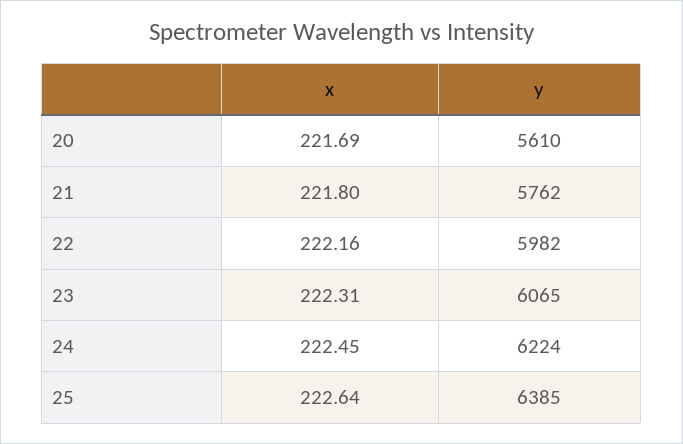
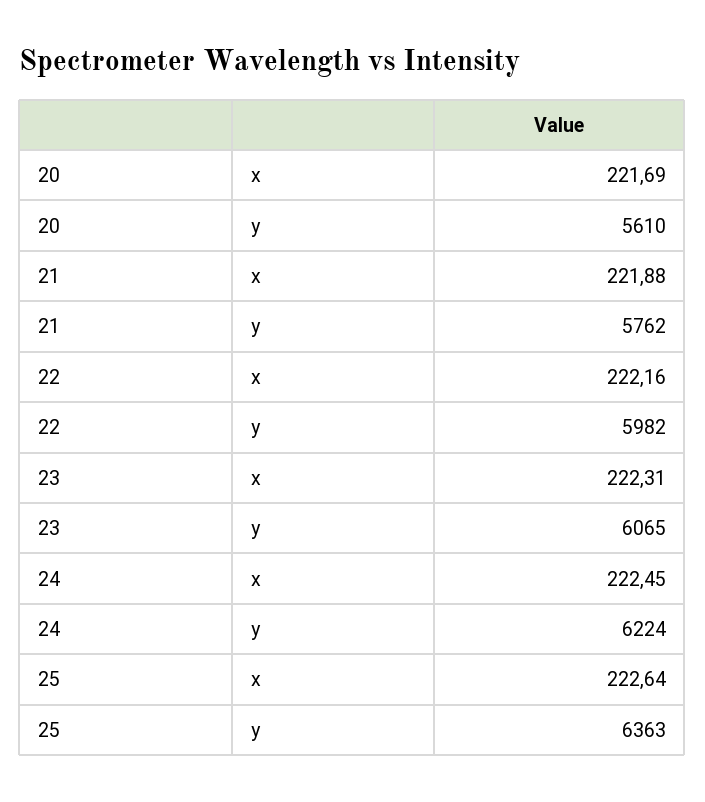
x, 21: 221.8 -> 221.88
y, 25: 6385 -> 6363

